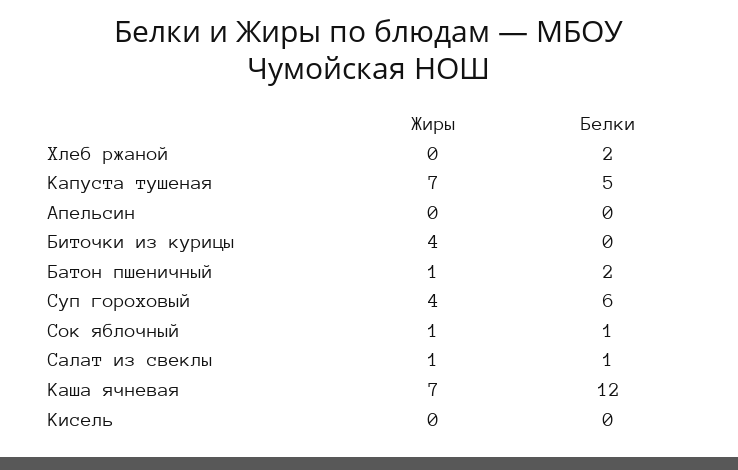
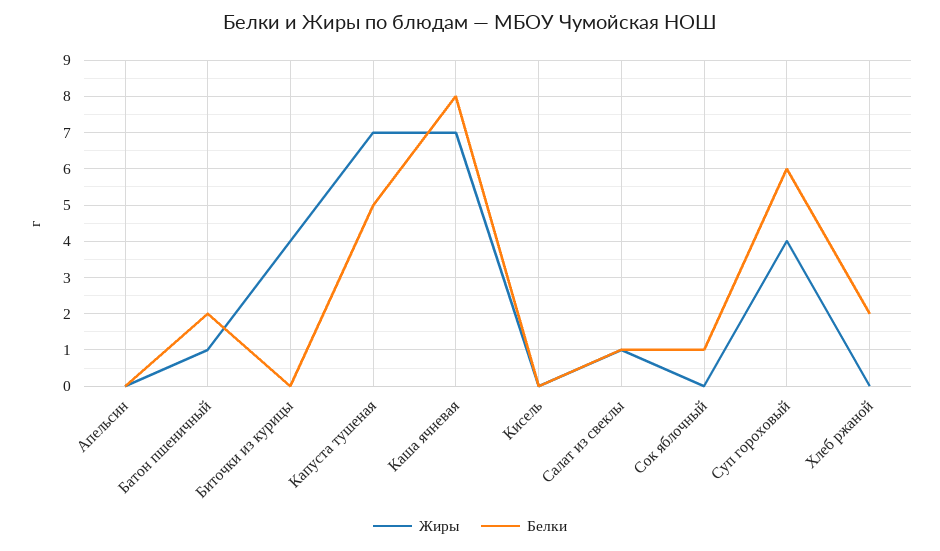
Жиры, Сок яблочный: 1 -> 0
Белки, Каша ячневая: 12 -> 8

